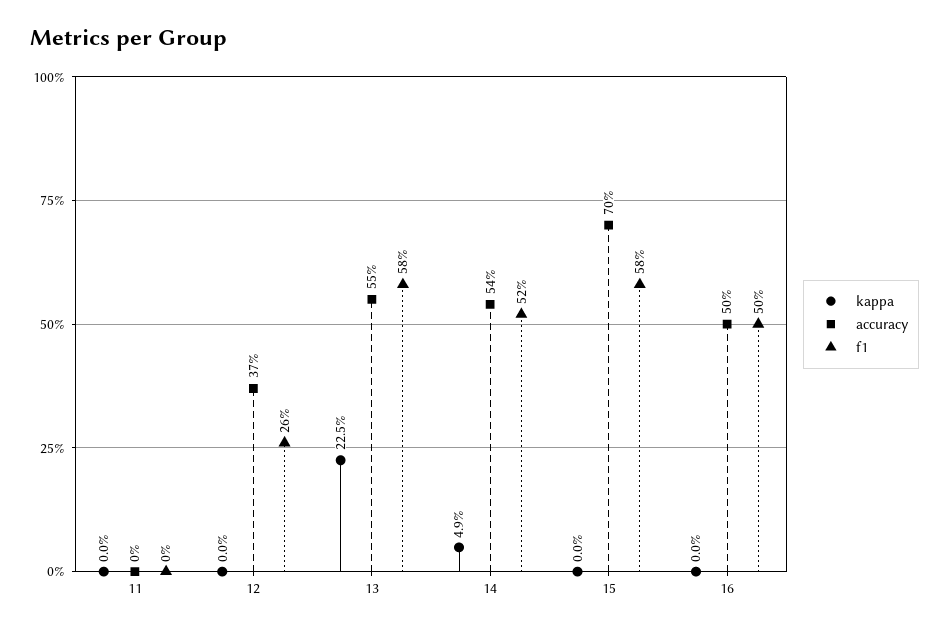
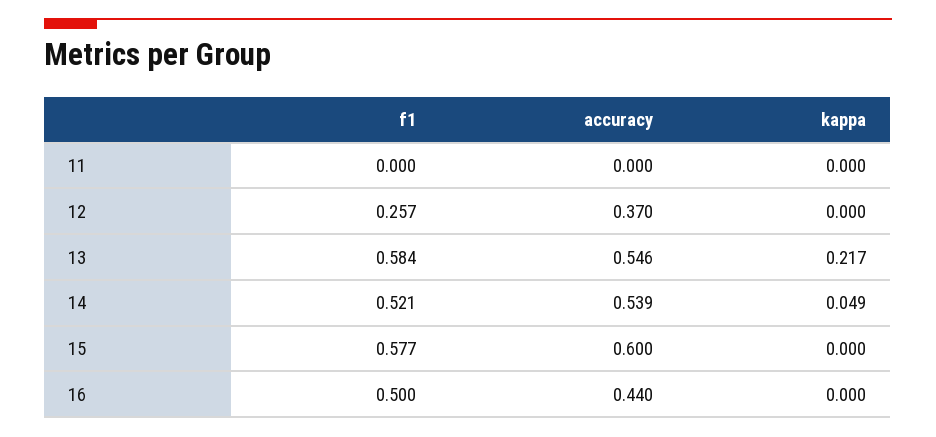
kappa, 13: 0.225 -> 0.217
accuracy, 15: 0.7 -> 0.6
accuracy, 16: 0.5 -> 0.44

